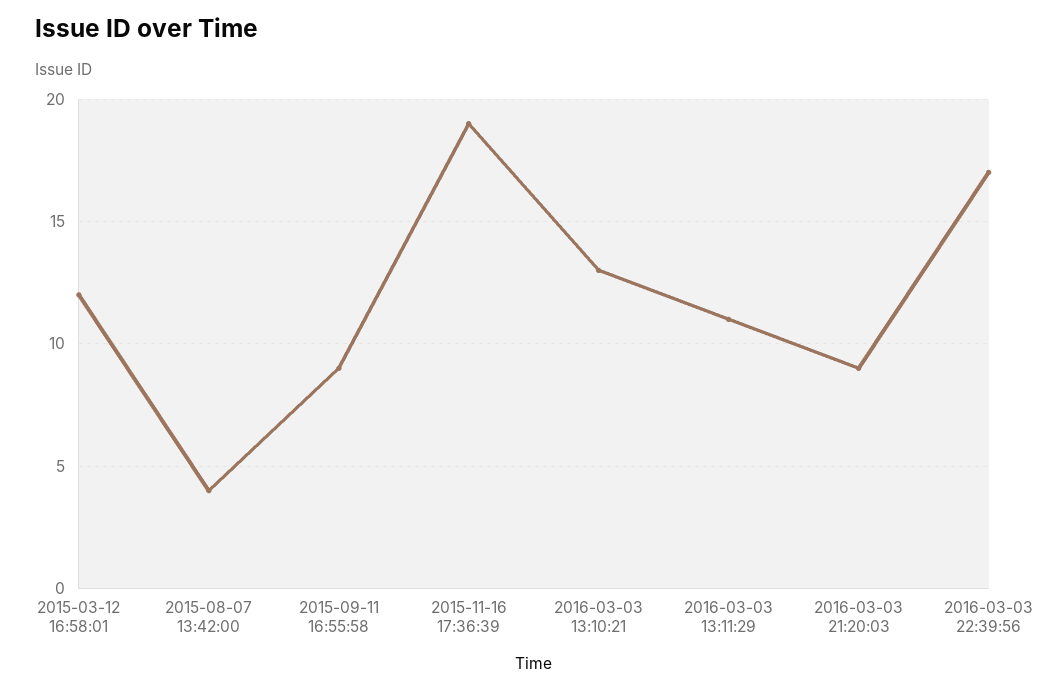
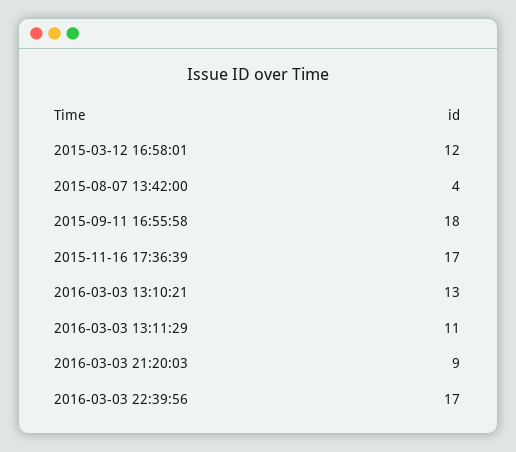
2015-09-11 16:55:58: 9 -> 18
2015-11-16 17:36:39: 19 -> 17

